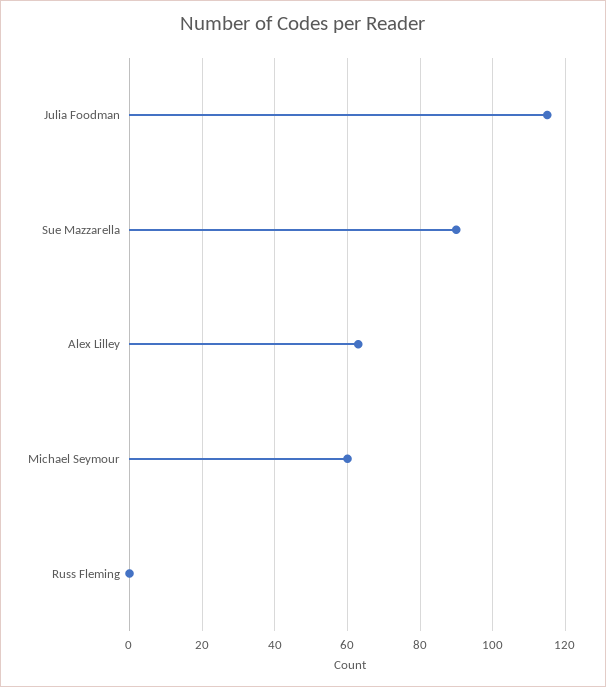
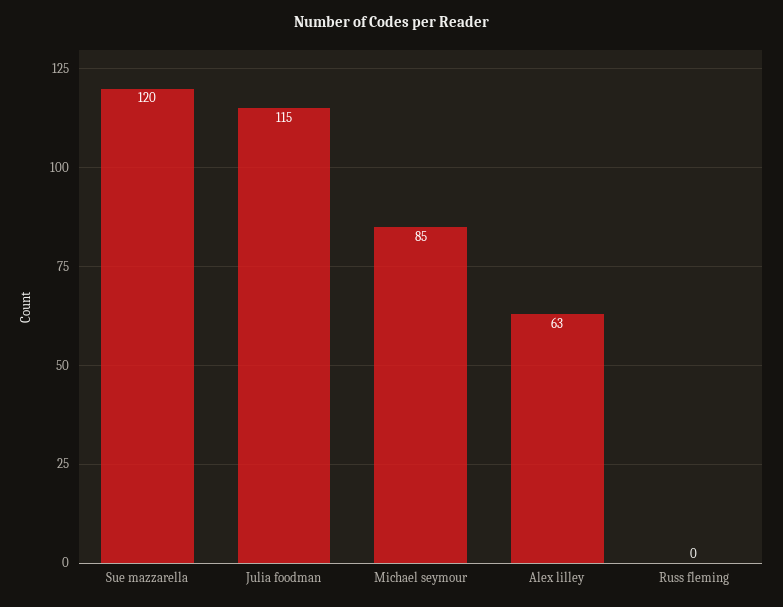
Sue Mazzarella: 90 -> 120
Michael Seymour: 60 -> 85

